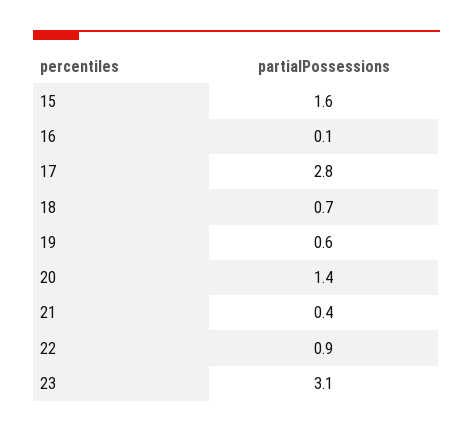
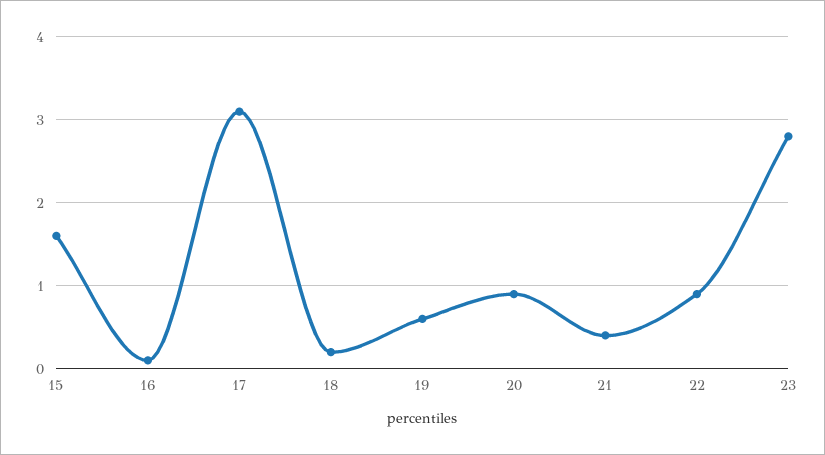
17: 2.8 -> 3.1
18: 0.7 -> 0.2
20: 1.4 -> 0.9
23: 3.1 -> 2.8

